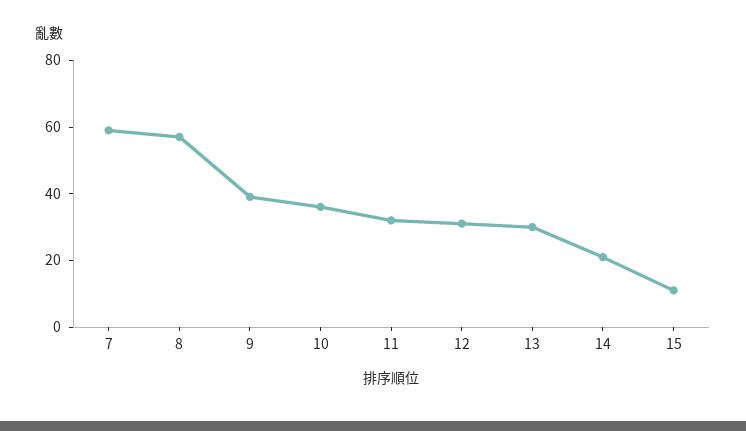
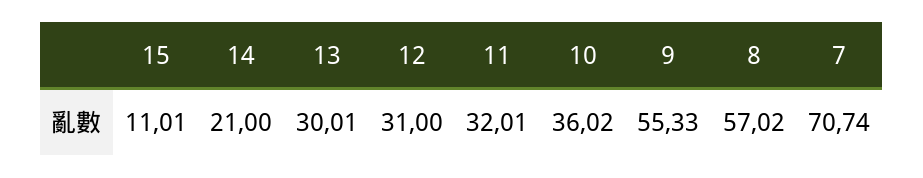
7: 60 -> 70.74
9: 40 -> 55.33

